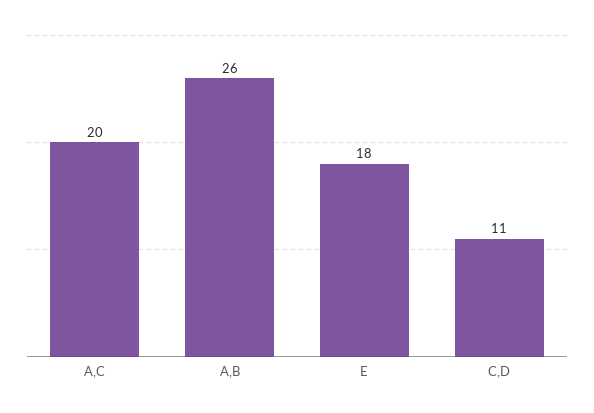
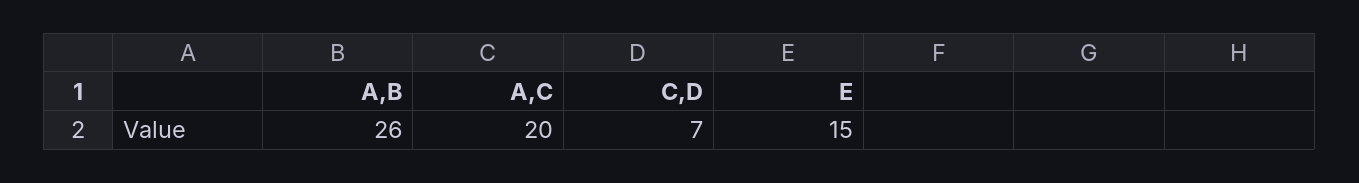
E: 18 -> 15
C,D: 11 -> 7

